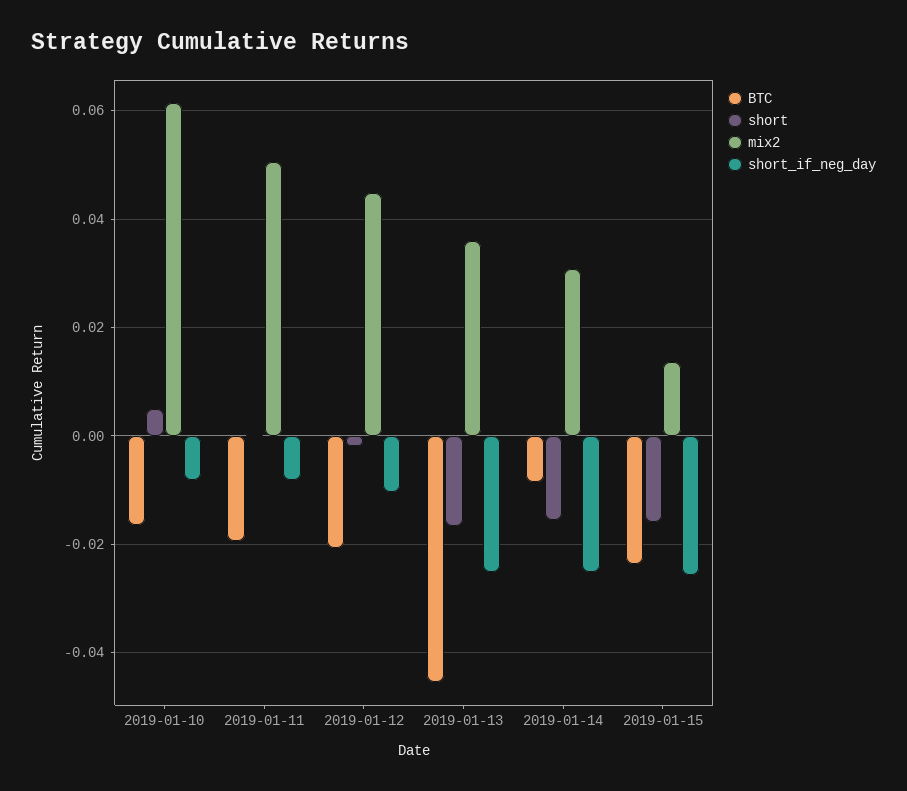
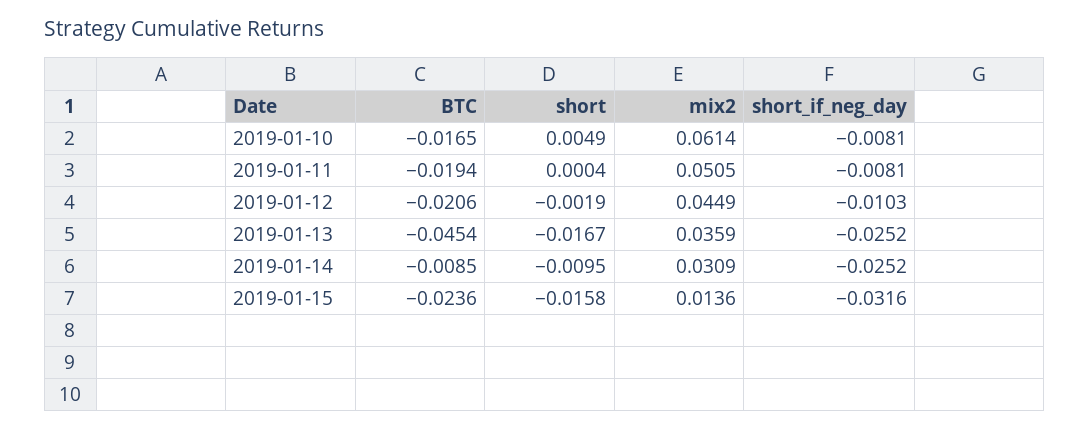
short, 2019-01-14: -0.016 -> -0.0095
short_if_neg_day, 2019-01-15: -0.026 -> -0.0316

